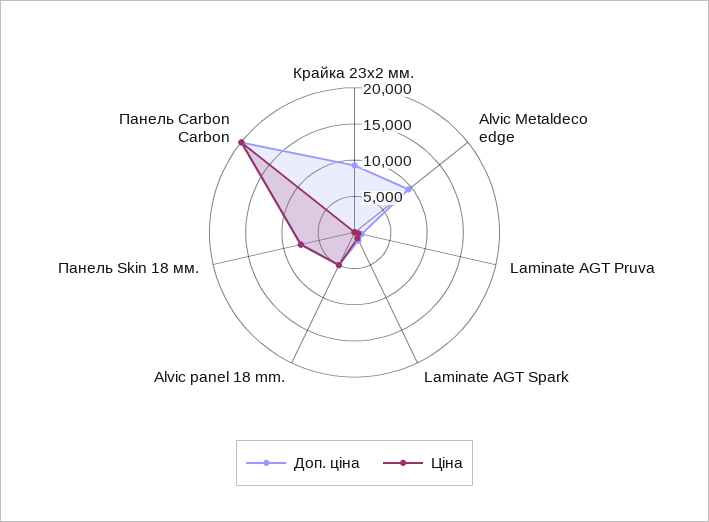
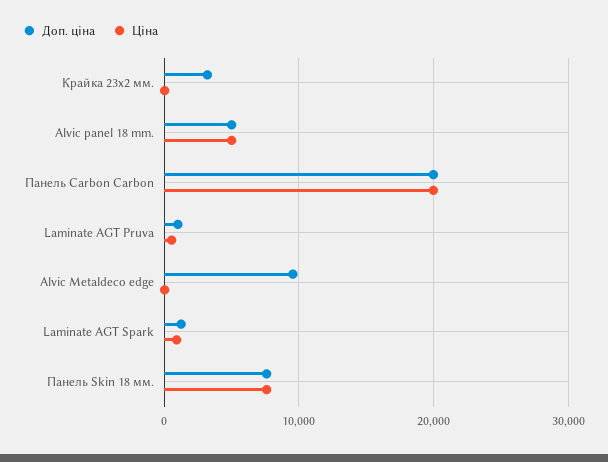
Доп. ціна, Крайка 23x2 мм.: 10000 -> 3000

